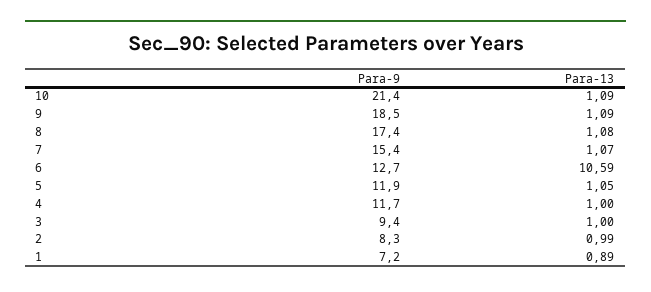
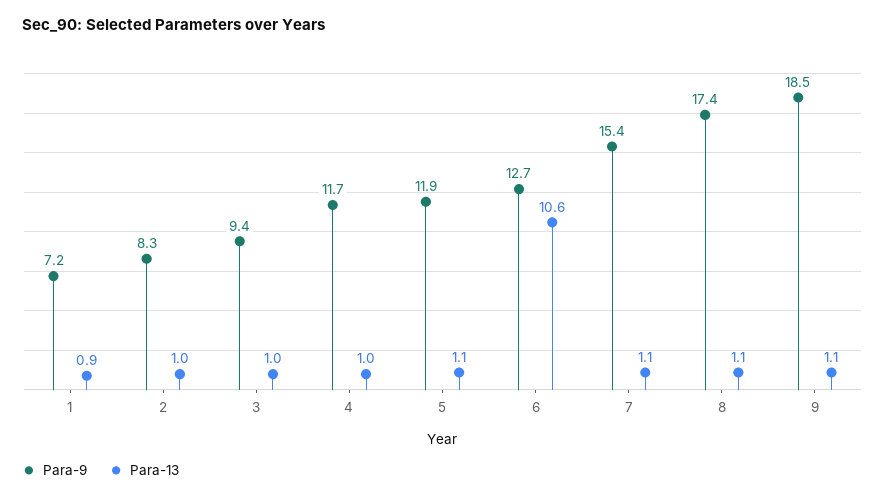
Para-9, 10: 21.4 -> none
Para-13, 10: 1.09 -> none

